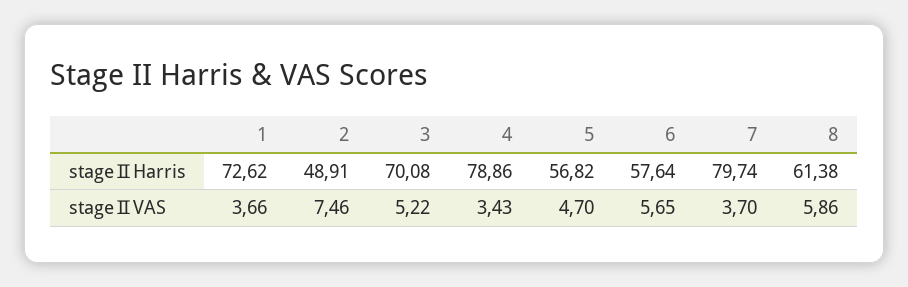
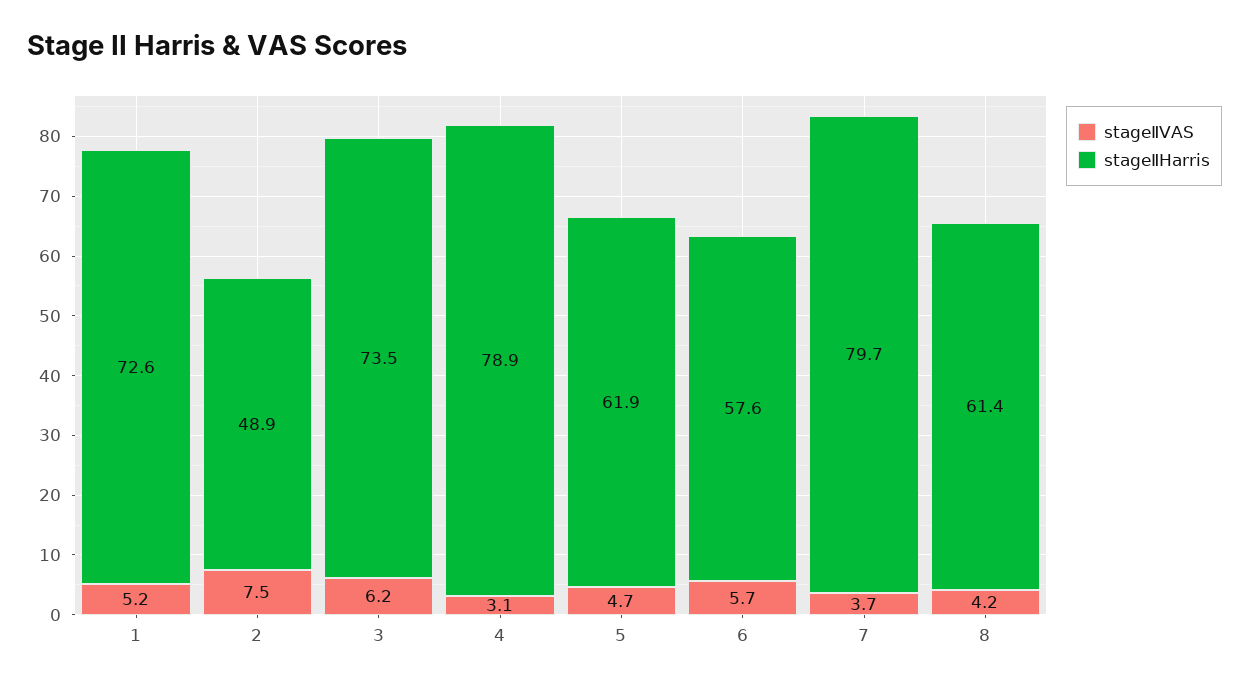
stageⅡHarris, 3: 70.08 -> 73.5
stageⅡHarris, 5: 56.82 -> 61.9
stageⅡVAS, 1: 3.66 -> 5.2
stageⅡVAS, 3: 5.22 -> 6.2
stageⅡVAS, 4: 3.43 -> 3.1
stageⅡVAS, 8: 5.86 -> 4.2

